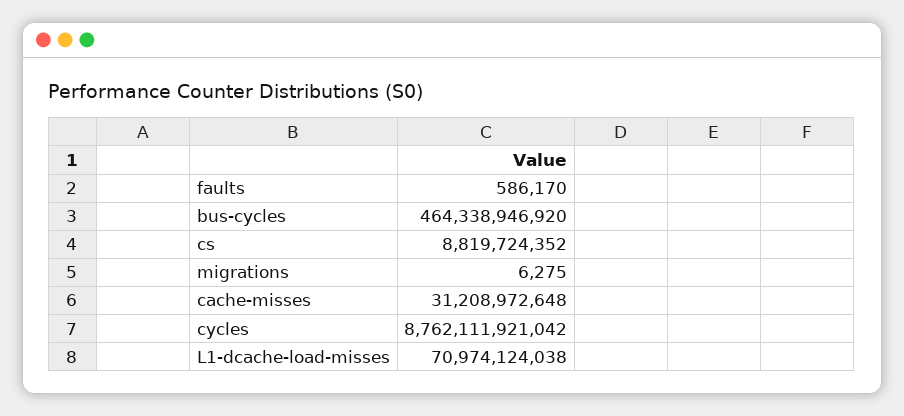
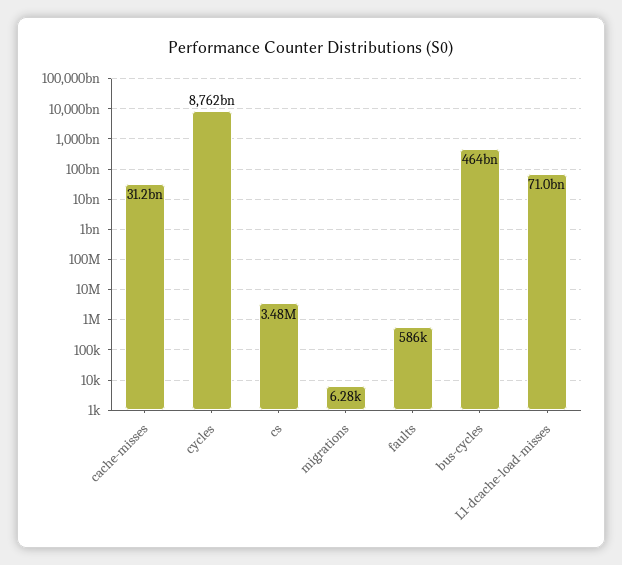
cs: 8819724352 -> 3480000

